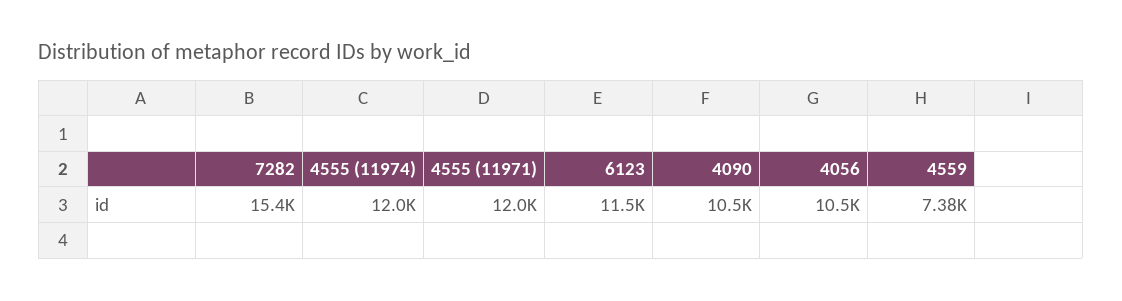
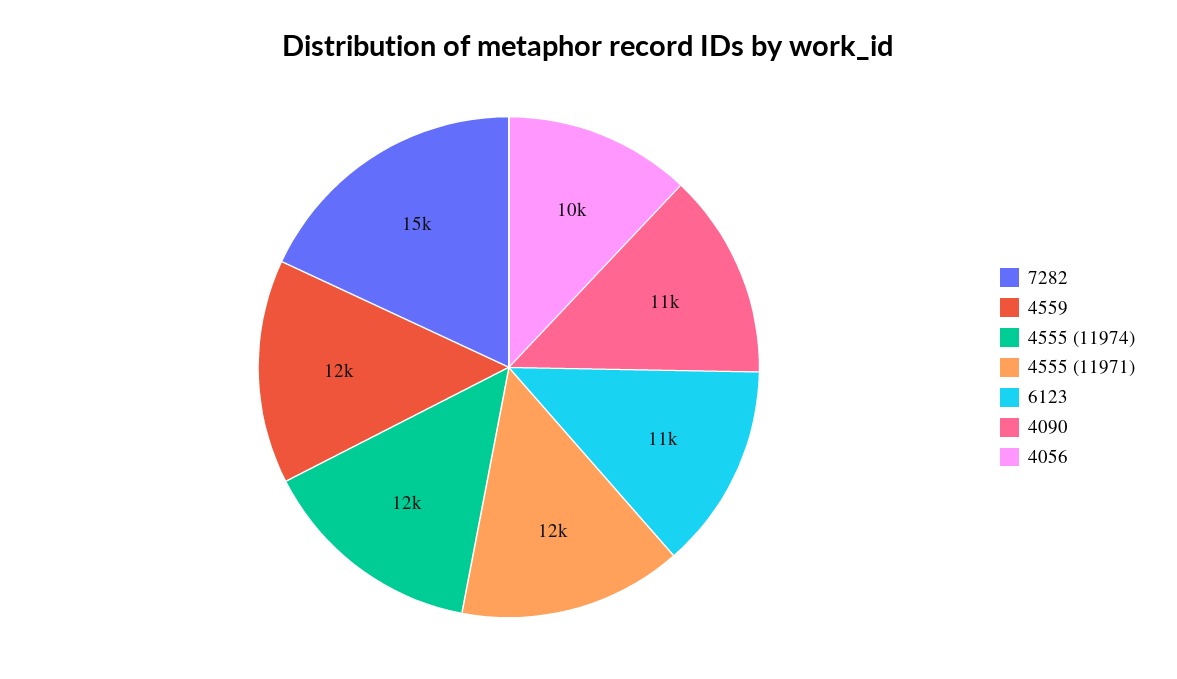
4559: 7380 -> 12000

